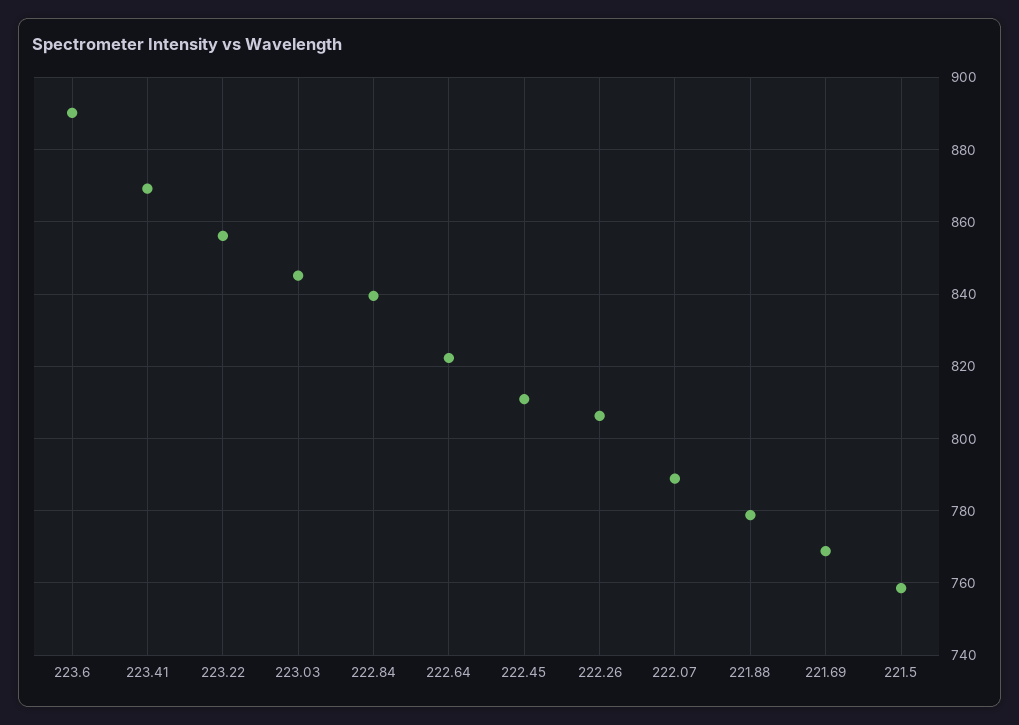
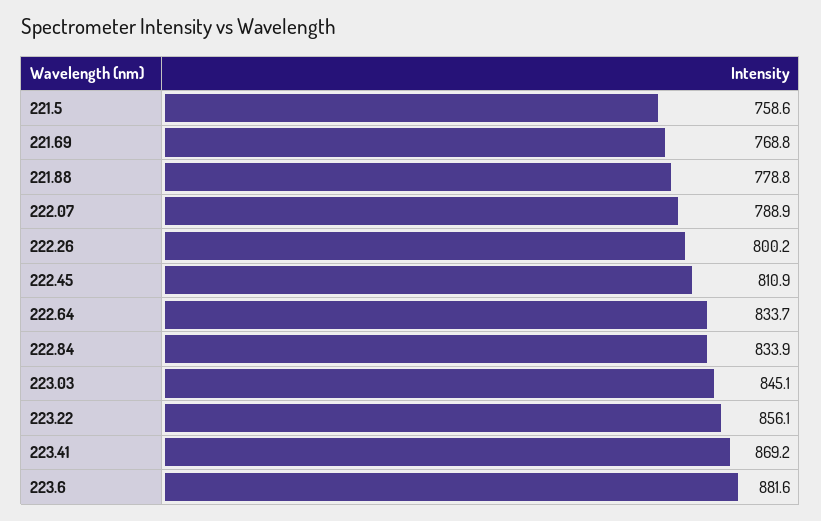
223.6: 890 -> 881.6
222.84: 840 -> 833.9
222.64: 822 -> 833.7
222.26: 806 -> 800.2

